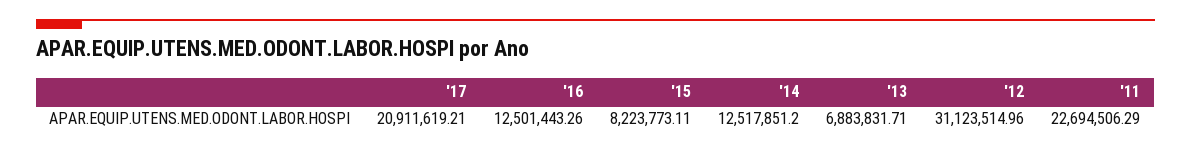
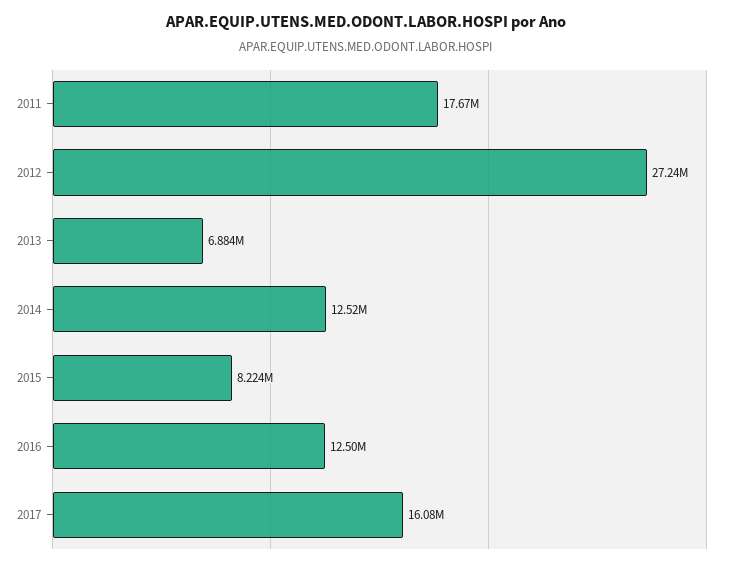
'17: 20911619.21 -> 16080000
'12: 31123514.96 -> 27240000
'11: 22694506.29 -> 17670000

